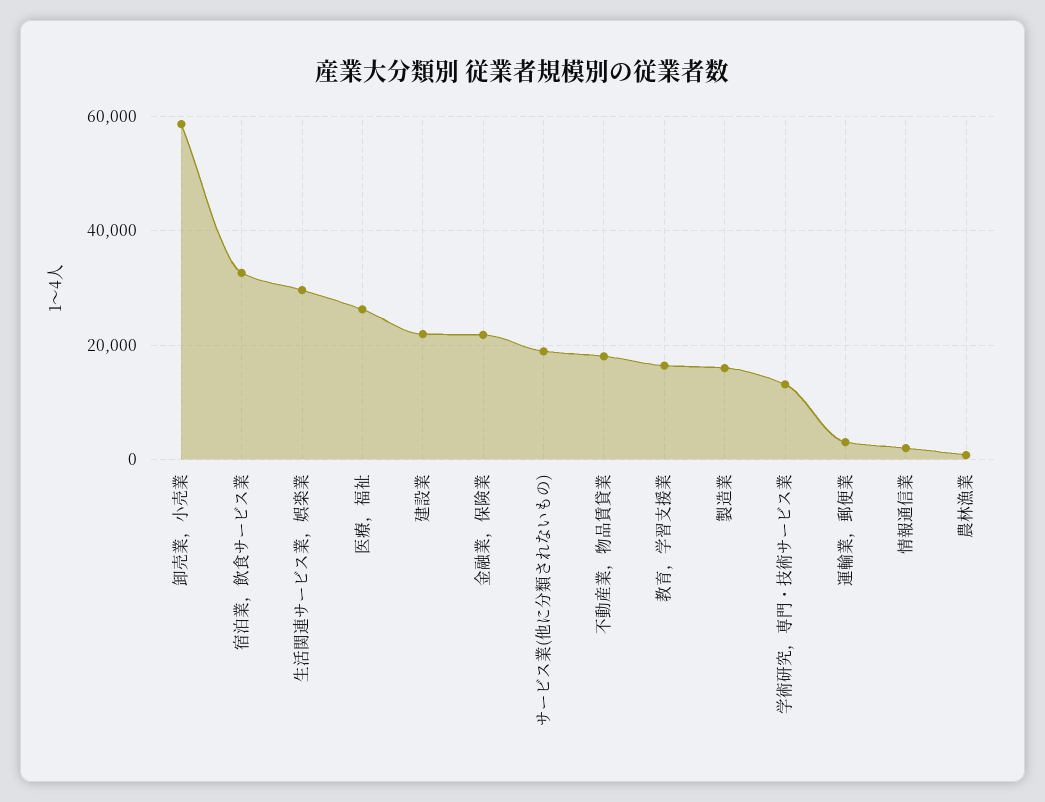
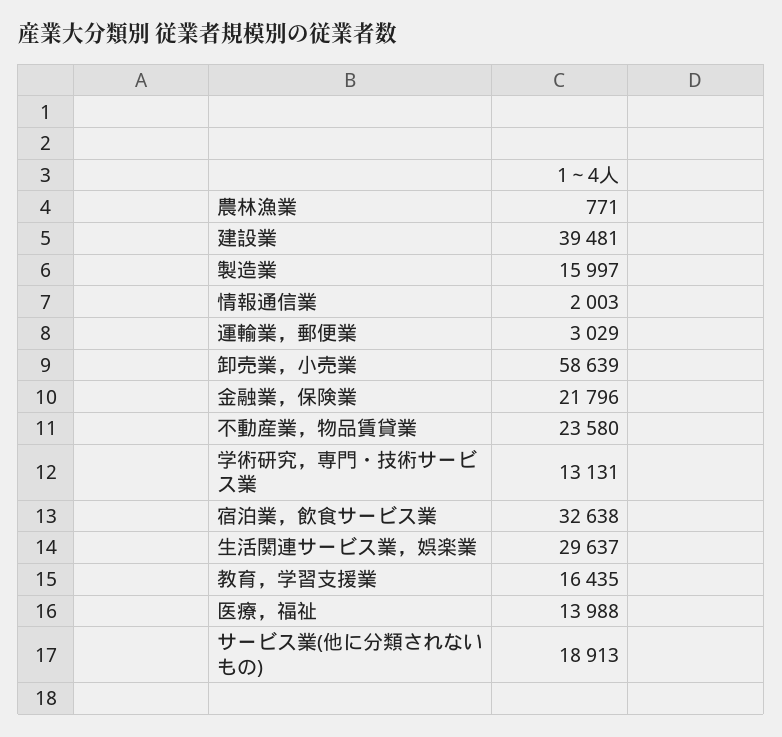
医療，福祉: 26000 -> 13988
建設業: 22000 -> 39481
不動産業，物品賃貸業: 18000 -> 23580

